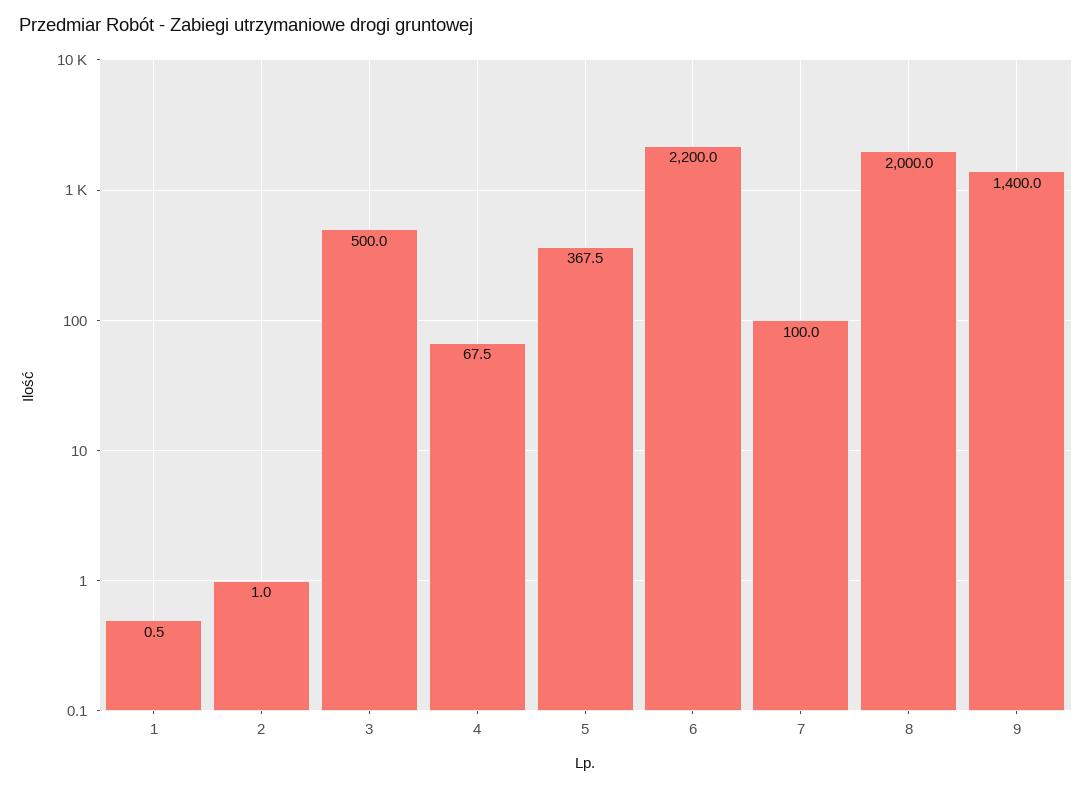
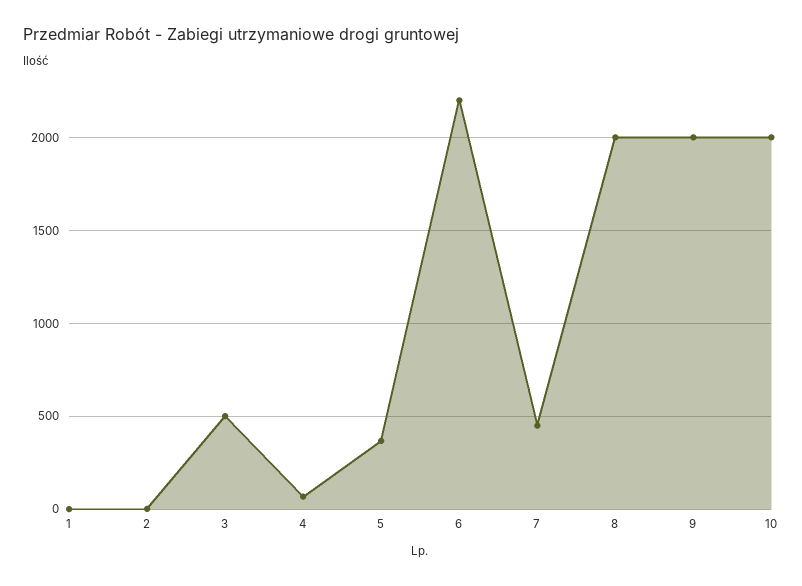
7: 100 -> 450
9: 1400 -> 2000
10: none -> 2000

